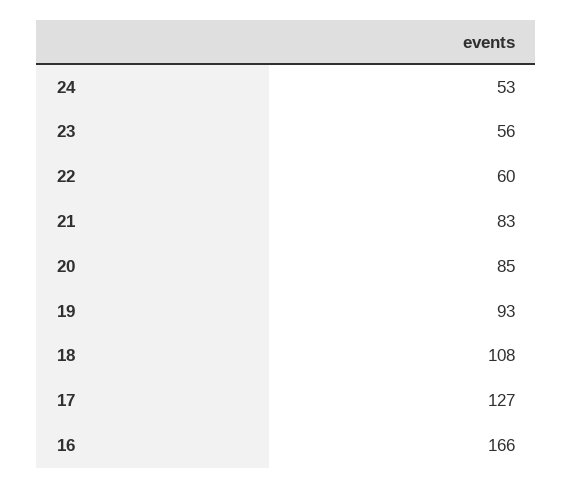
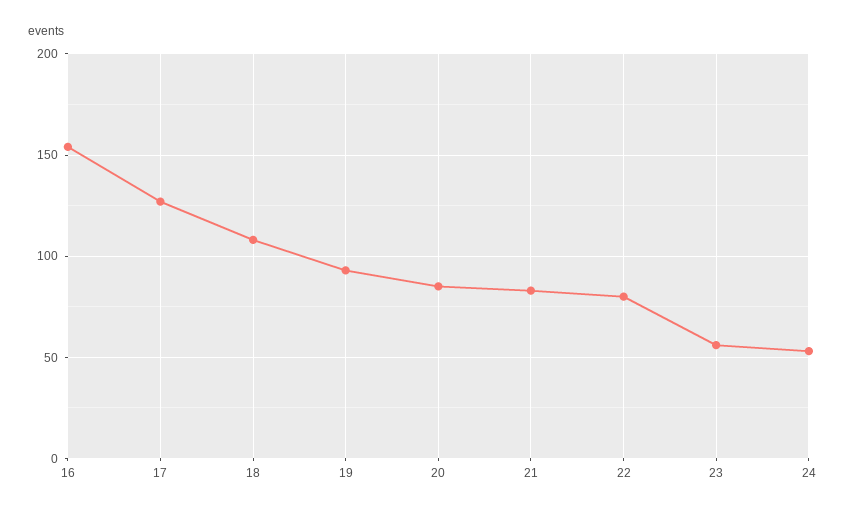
22: 60 -> 80
16: 166 -> 155

